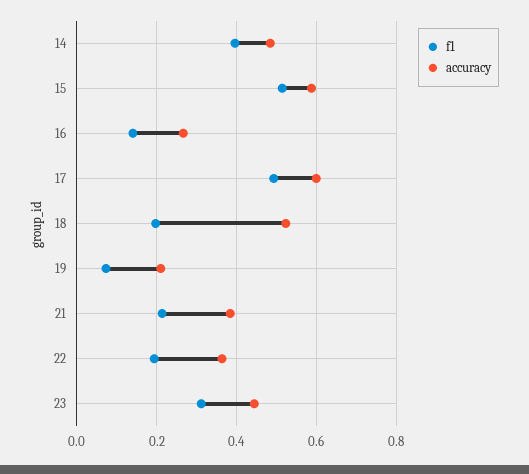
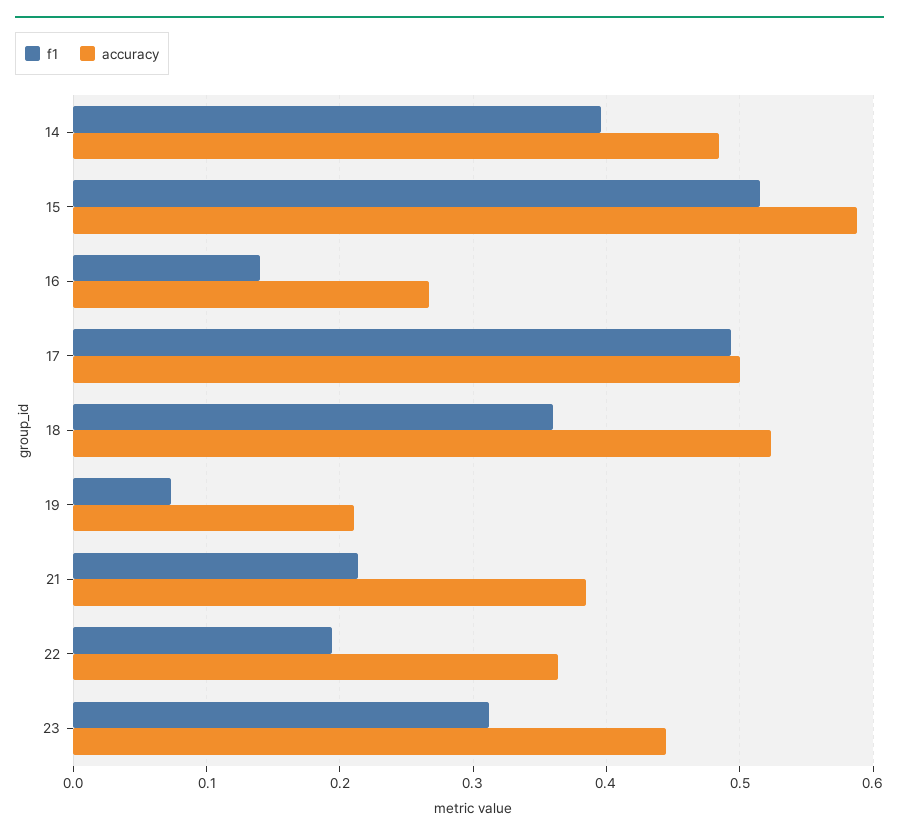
accuracy, 17: 0.6 -> 0.5
f1, 18: 0.2 -> 0.36

